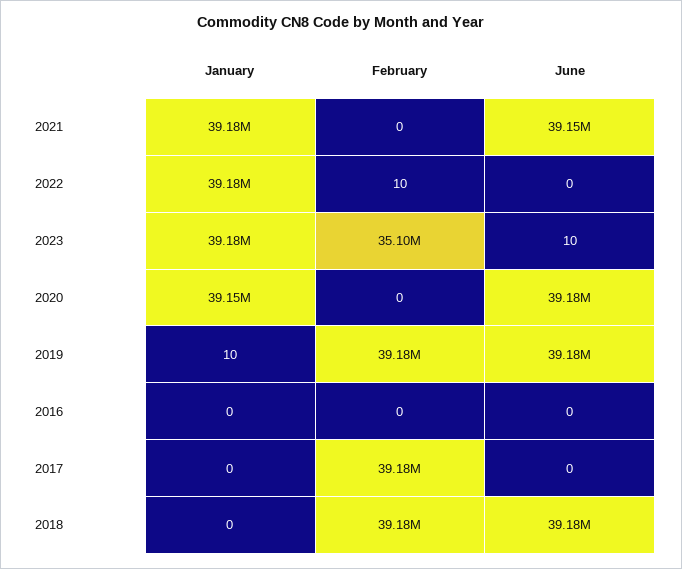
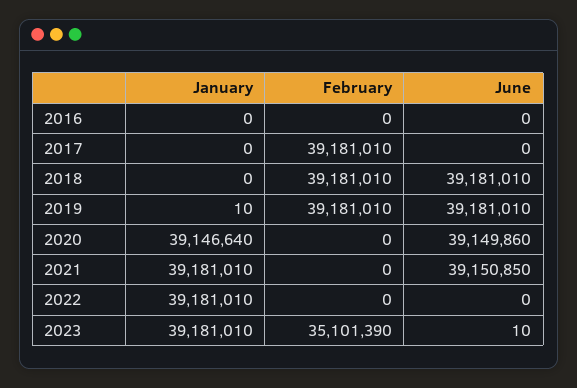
February, 2022: 10 -> 0
June, 2020: 39180000 -> 39149860

